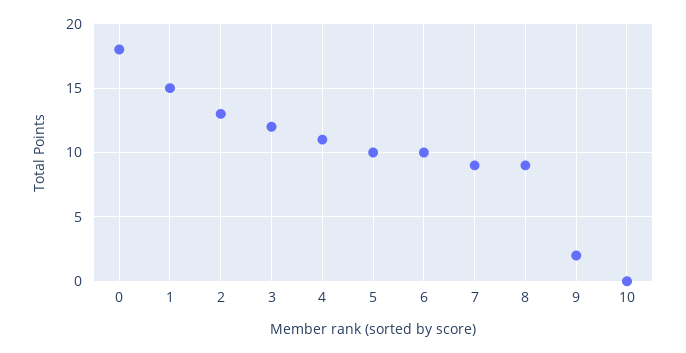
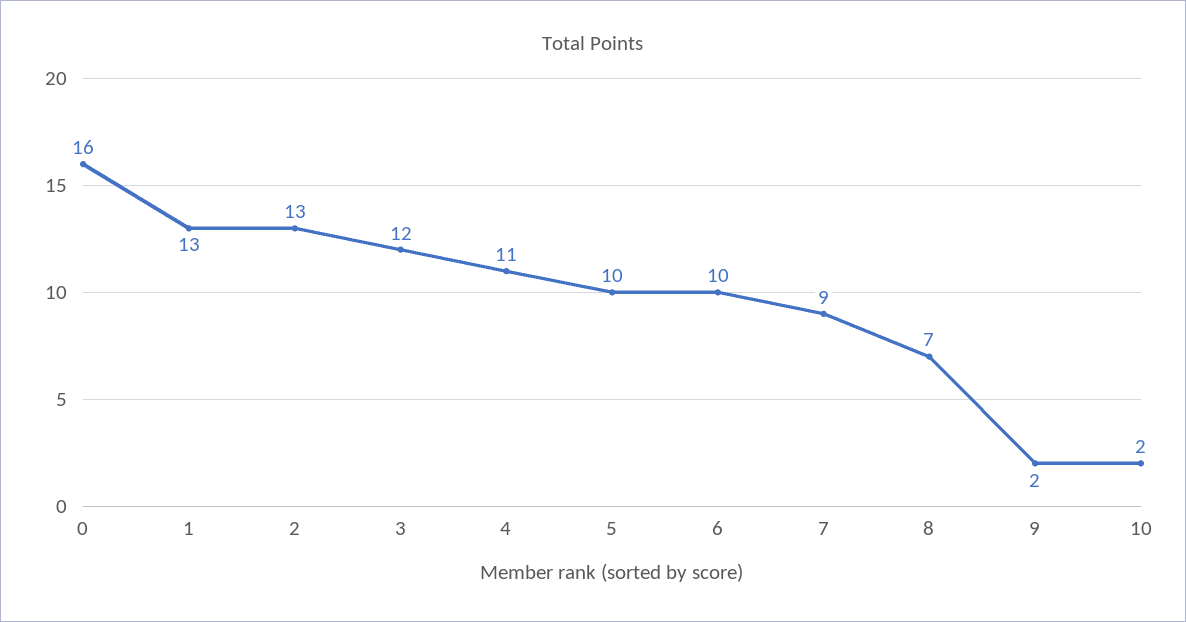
0: 18 -> 16
1: 15 -> 13
8: 9 -> 7
10: 0 -> 2

